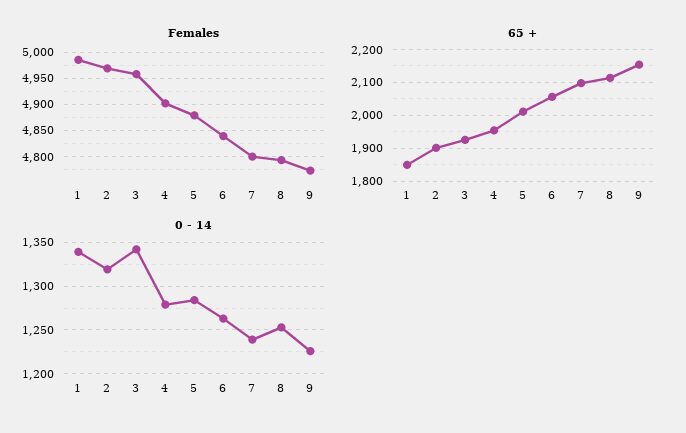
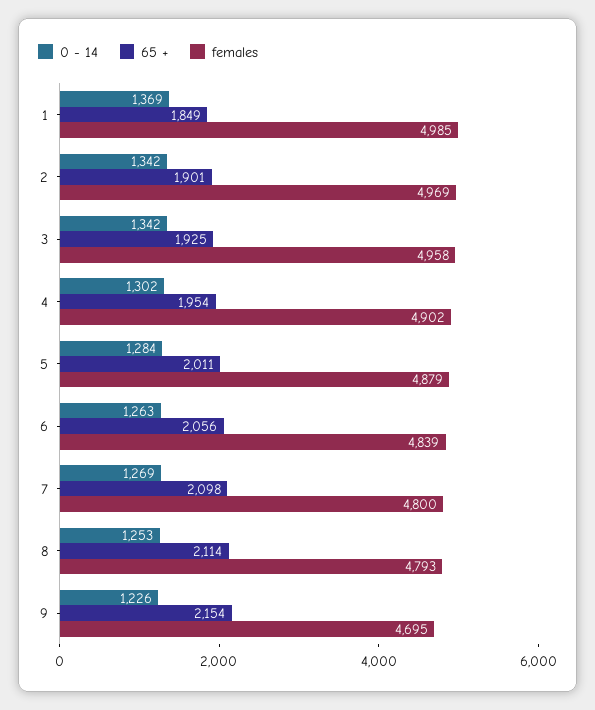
Females, 9: 4775 -> 4695
0 - 14, 1: 1340 -> 1369
0 - 14, 2: 1320 -> 1342
0 - 14, 4: 1280 -> 1302
0 - 14, 7: 1240 -> 1269

